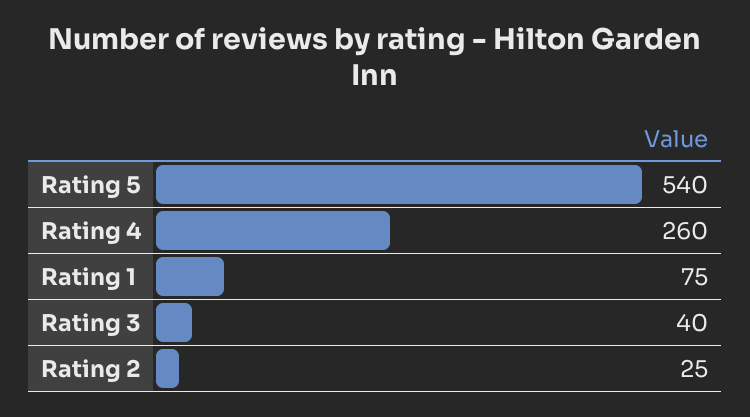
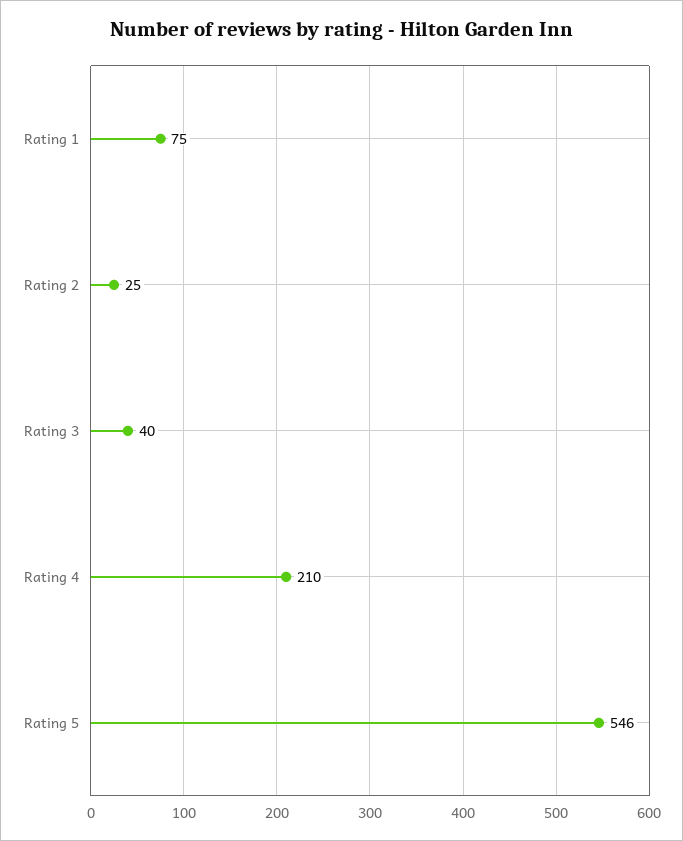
Rating 5: 540 -> 546
Rating 4: 260 -> 210

